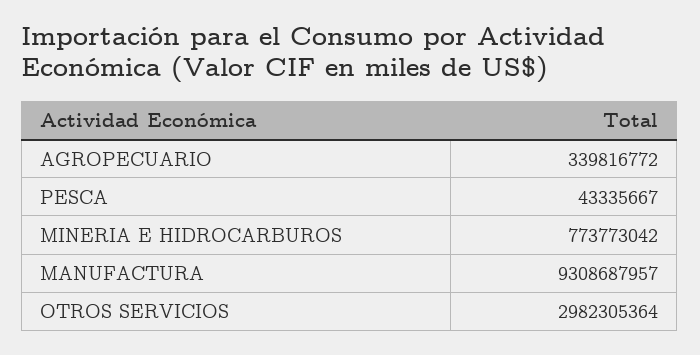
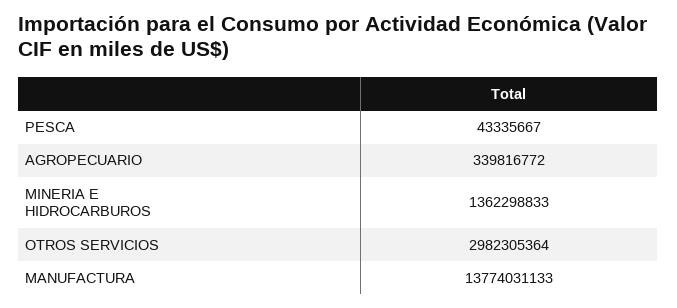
MINERIA E HIDROCARBUROS: 773773042 -> 1362298833
MANUFACTURA: 9308687957 -> 13774031133

